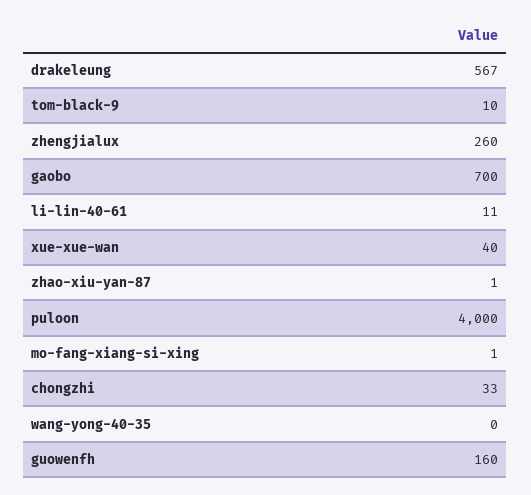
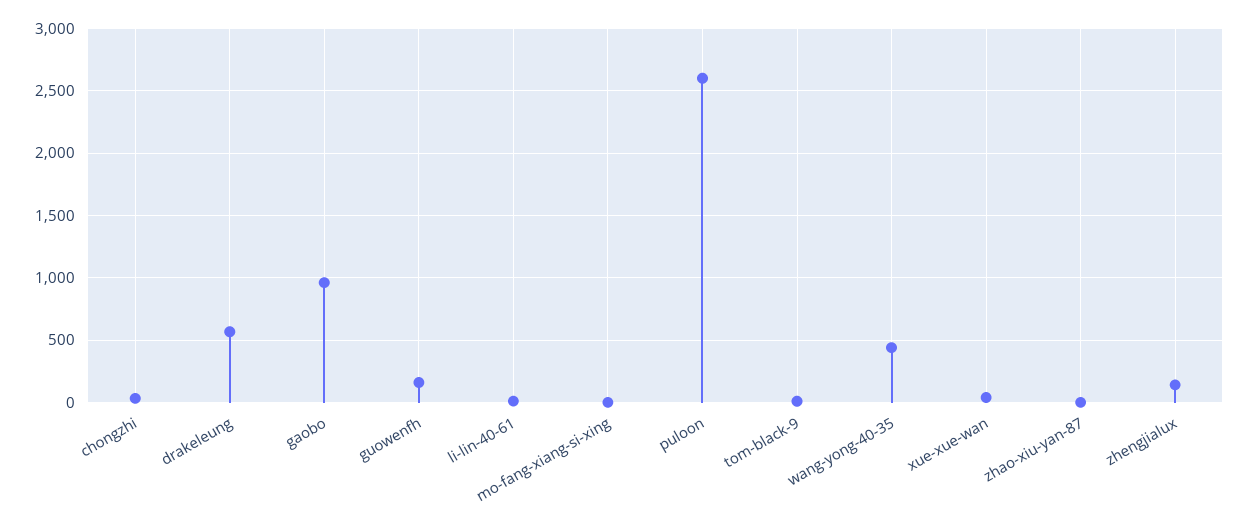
zhengjialux: 260 -> 150
gaobo: 700 -> 950
puloon: 4000 -> 2600
wang-yong-40-35: 0 -> 450

